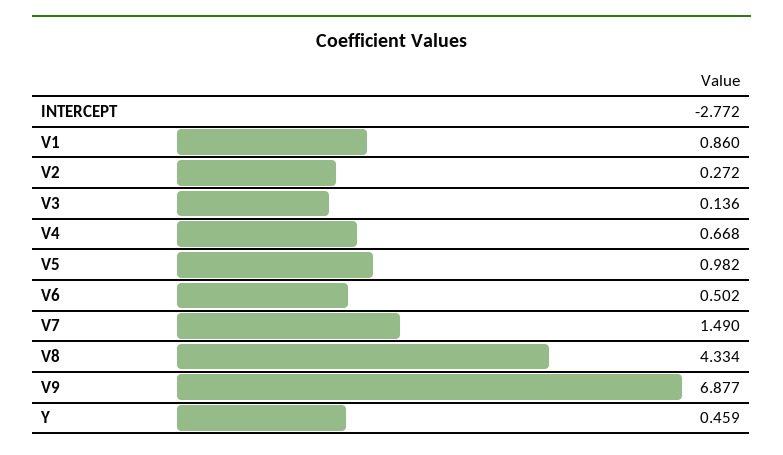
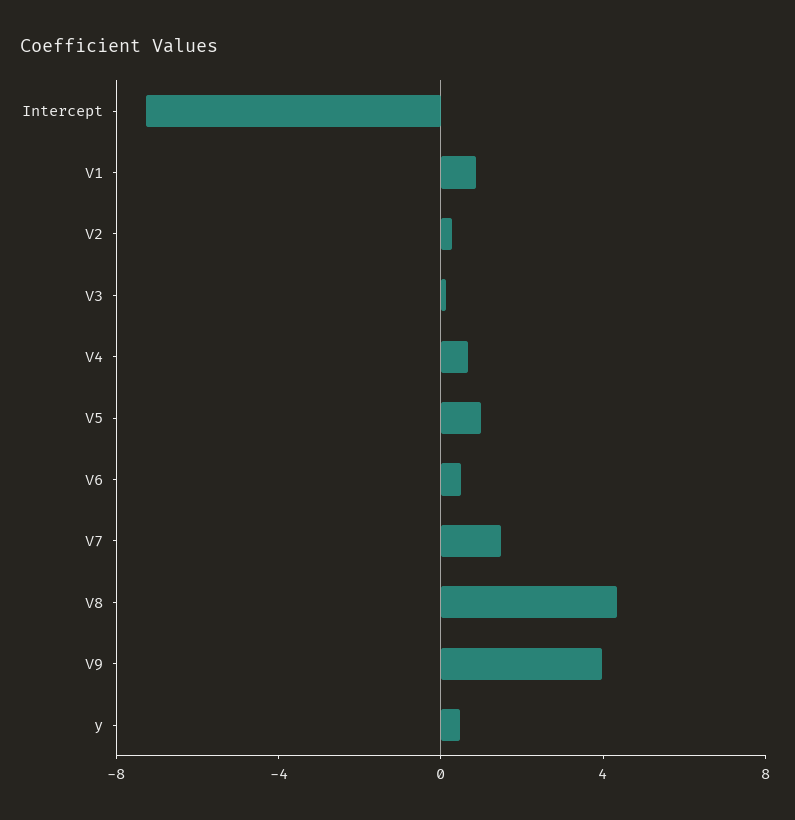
INTERCEPT: -2.772 -> -7
V9: 6.877 -> 4

